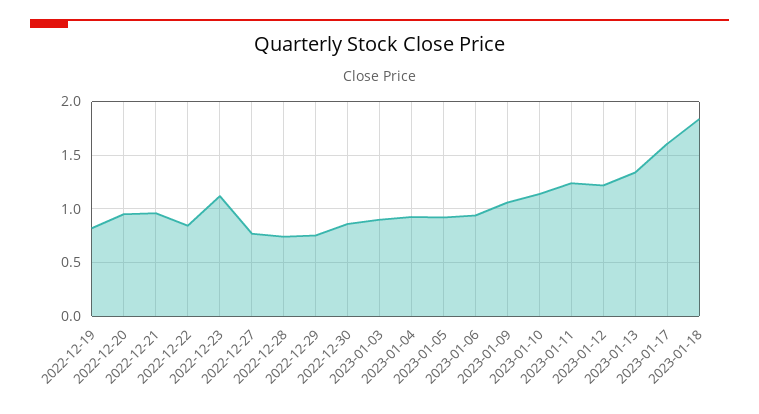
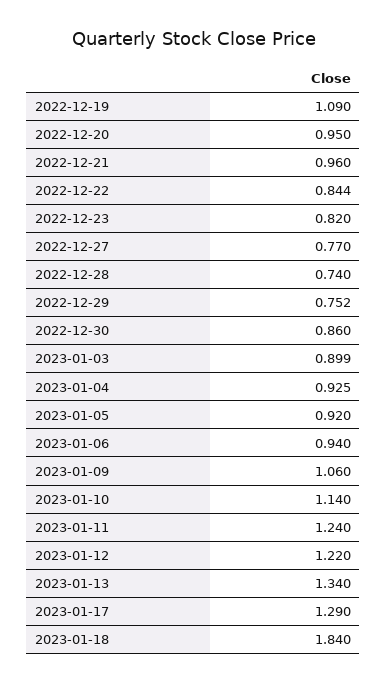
2022-12-19: 0.8 -> 1.09
2022-12-23: 1.1 -> 0.82
2023-01-17: 1.6 -> 1.29

